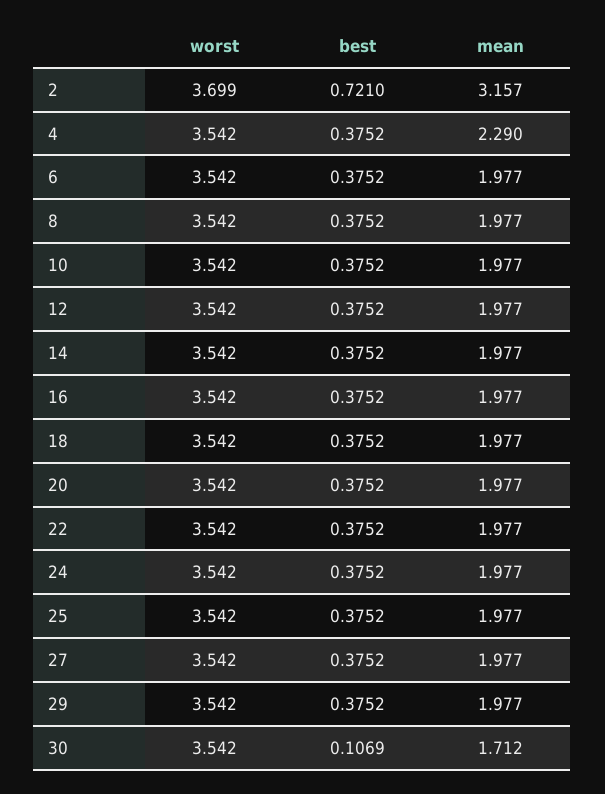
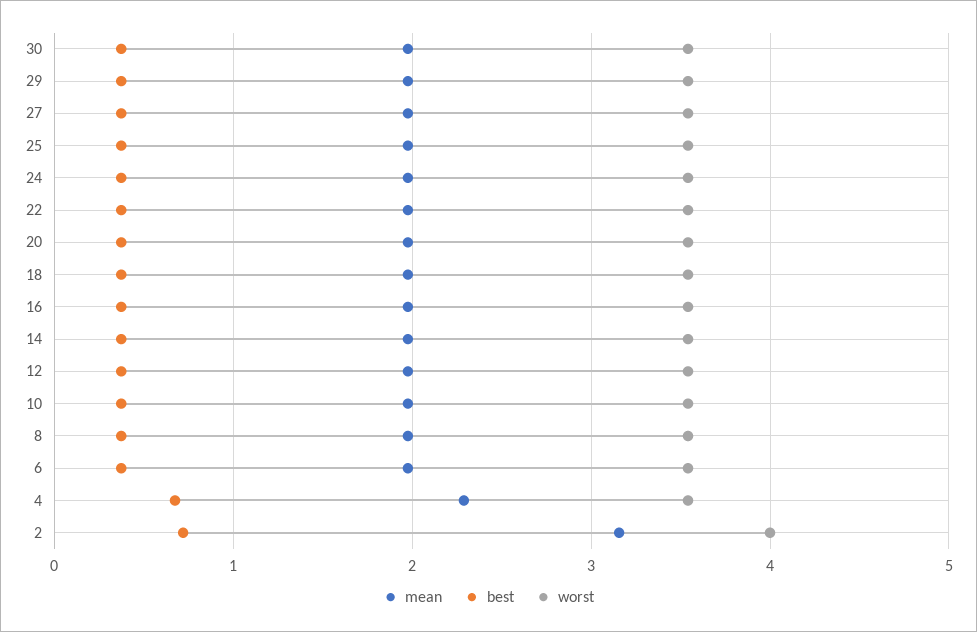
worst, 2: 3.699 -> 4
best, 4: 0.3752 -> 0.7
best, 30: 0.1069 -> 0.4
mean, 30: 1.712 -> 2

